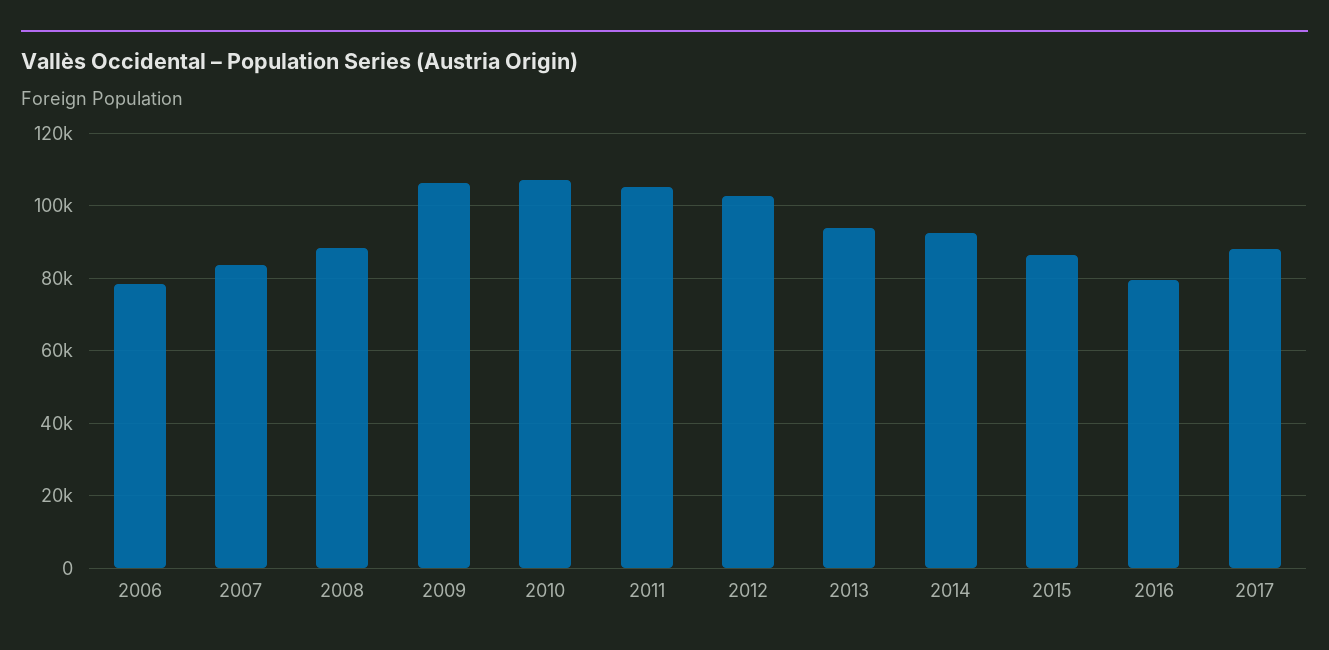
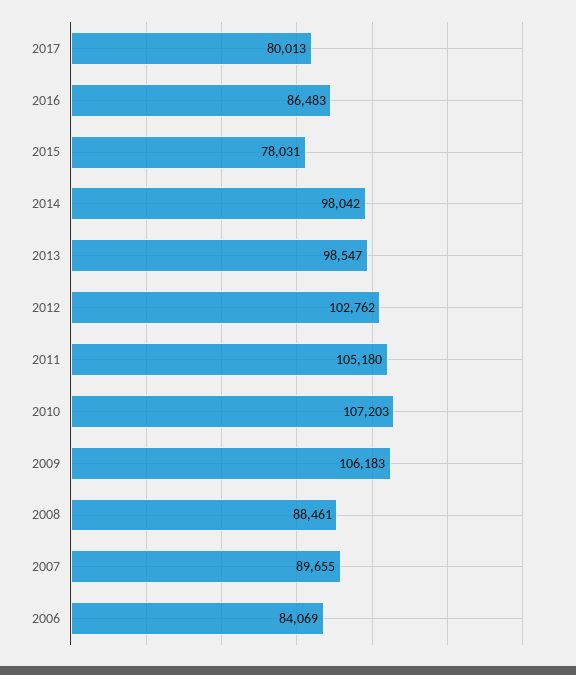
2006: 78000 -> 84069
2007: 84000 -> 89655
2013: 94000 -> 98547
2014: 92000 -> 98042
2015: 86000 -> 78031
2016: 80000 -> 86483
2017: 88000 -> 80013

